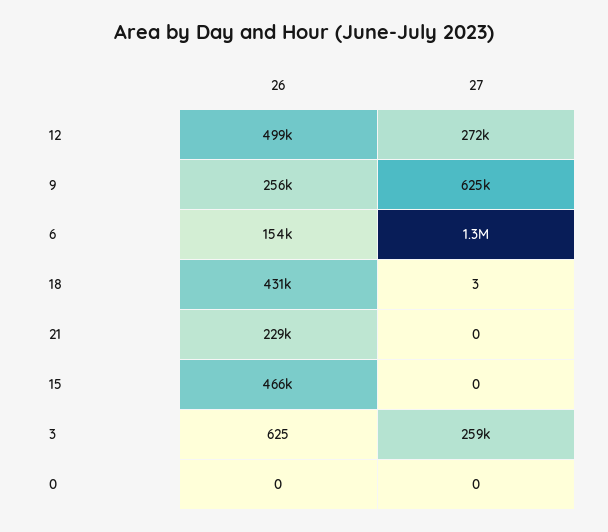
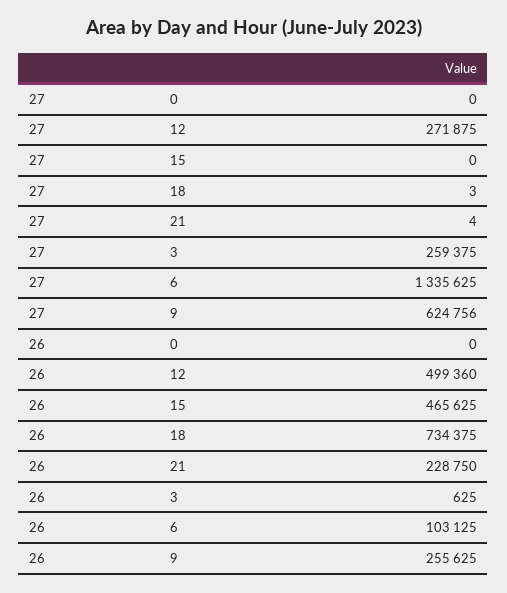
26, 6: 154000 -> 103125
26, 18: 431000 -> 734375
27, 21: 0 -> 4

